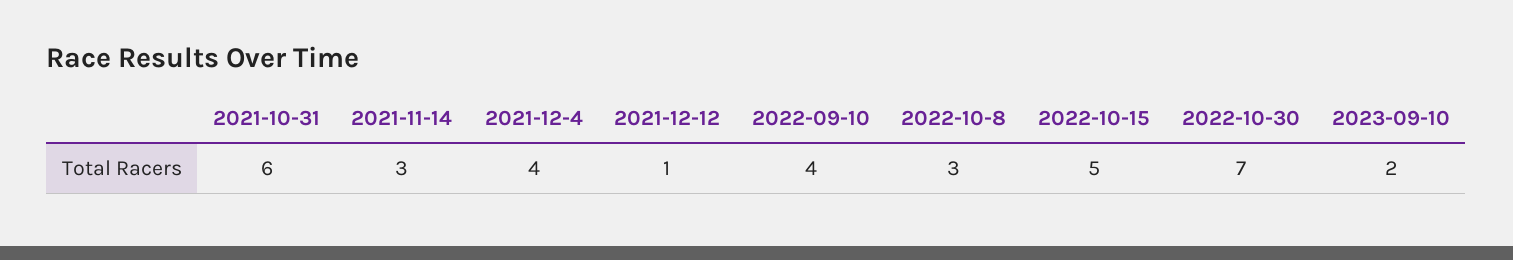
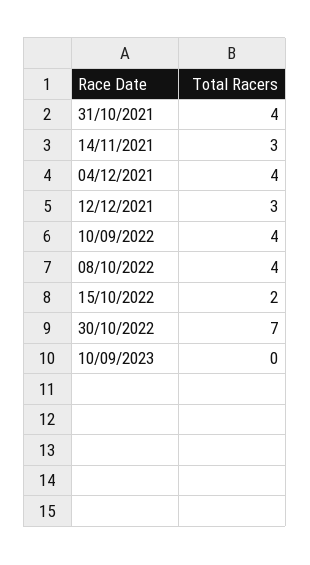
2021-10-31: 6 -> 4
2021-12-12: 1 -> 3
2022-10-8: 3 -> 4
2022-10-15: 5 -> 2
2023-09-10: 2 -> 0

